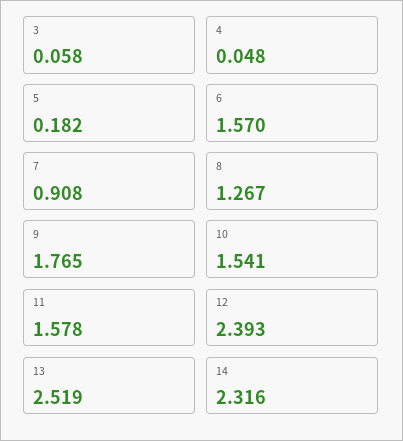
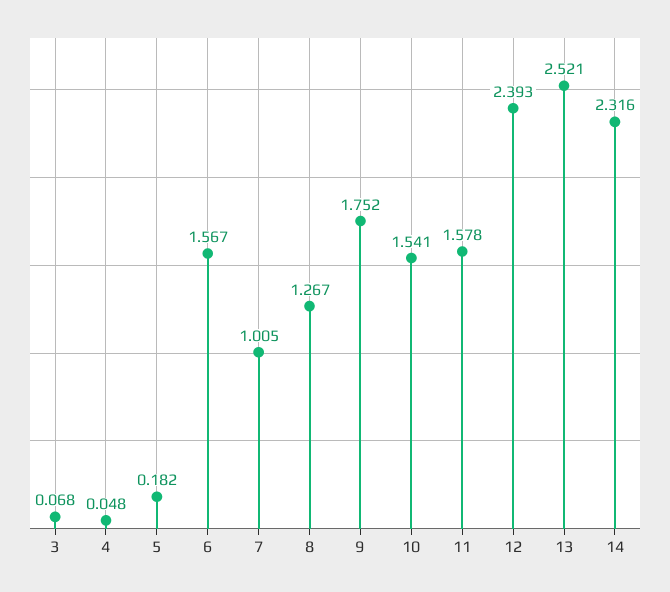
3: 0.058 -> 0.068
6: 1.57 -> 1.567
7: 0.908 -> 1.005
9: 1.765 -> 1.752
13: 2.519 -> 2.521

